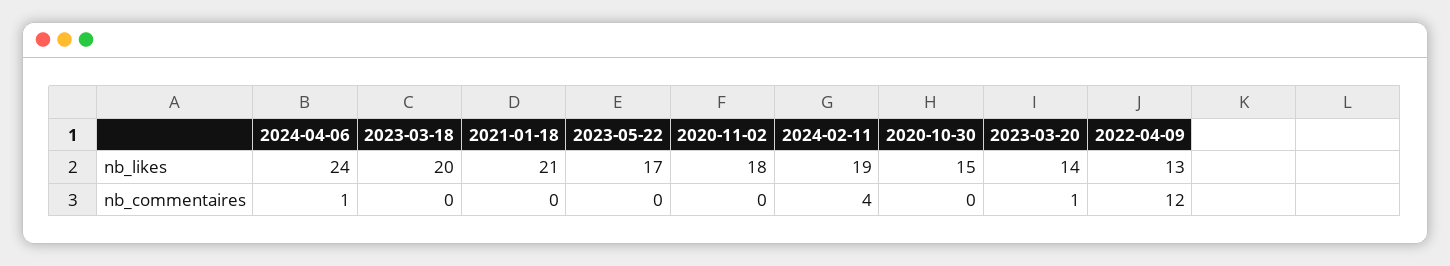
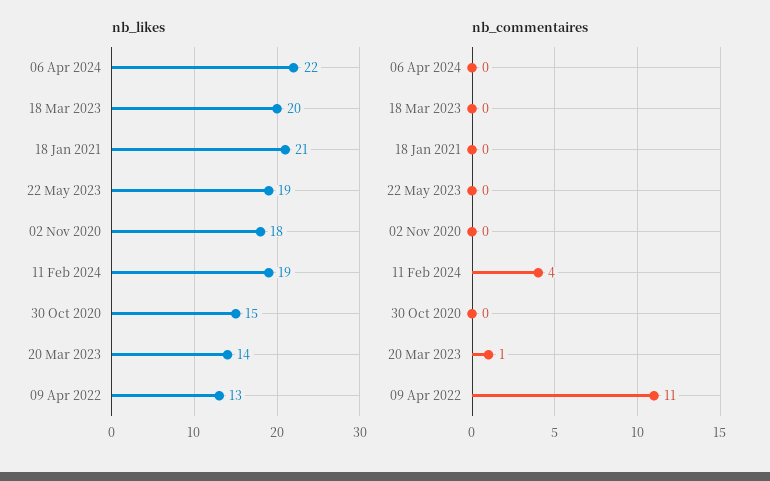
nb_likes, 2024-04-06: 24 -> 22
nb_likes, 2023-05-22: 17 -> 19
nb_commentaires, 2024-04-06: 1 -> 0
nb_commentaires, 2022-04-09: 12 -> 11

